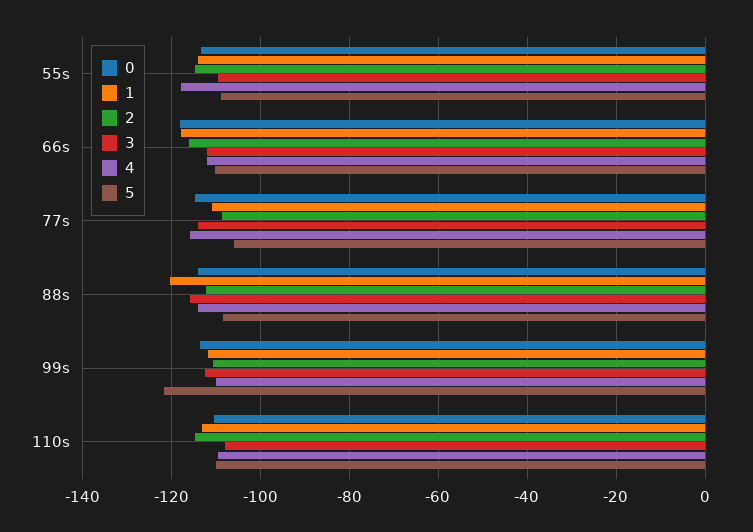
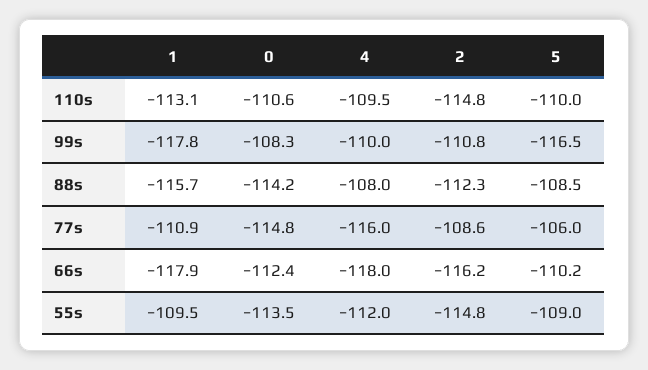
1, 55s: -114 -> -109.5
3, 55s: -110 -> none
4, 55s: -118 -> -112
0, 66s: -118 -> -112.4
3, 66s: -112 -> none
4, 66s: -112 -> -118
3, 77s: -114 -> none
1, 88s: -120 -> -115.7
3, 88s: -116 -> none
4, 88s: -114 -> -108
0, 99s: -114 -> -108.3
1, 99s: -112 -> -117.8
3, 99s: -112 -> none
5, 99s: -122 -> -116.5
3, 110s: -108 -> none

